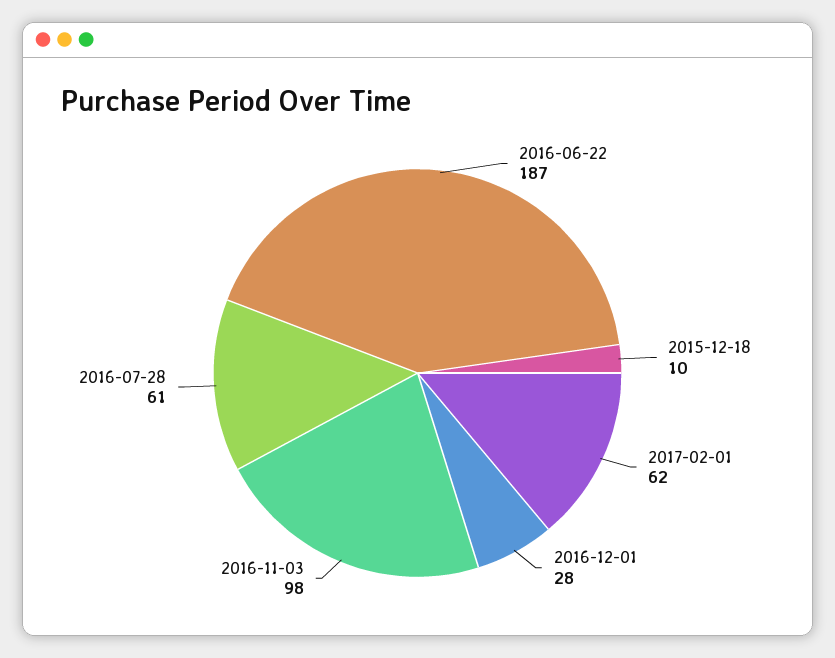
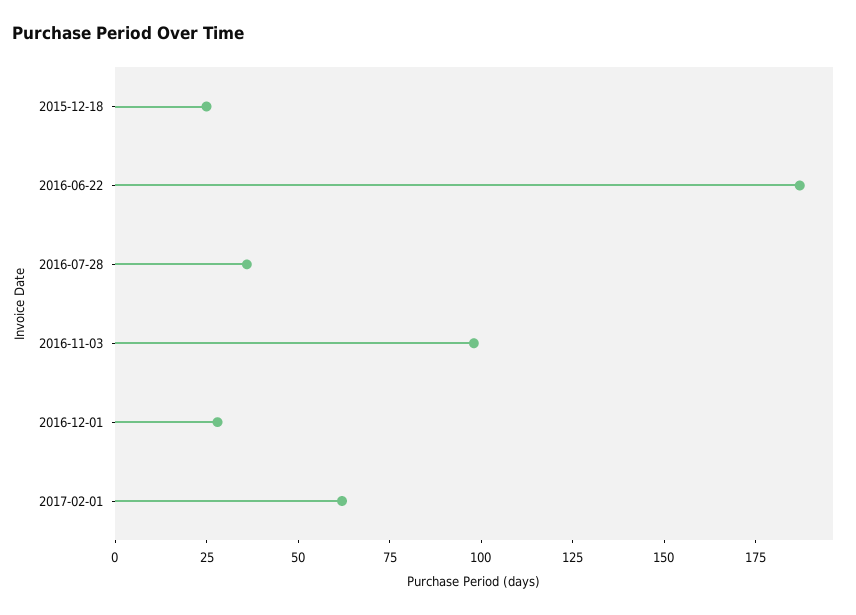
2015-12-18: 10 -> 25
2016-07-28: 61 -> 35

